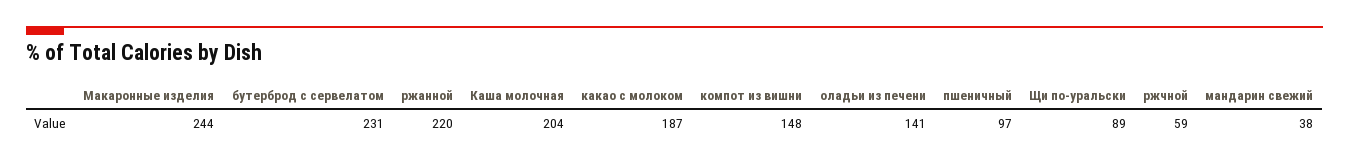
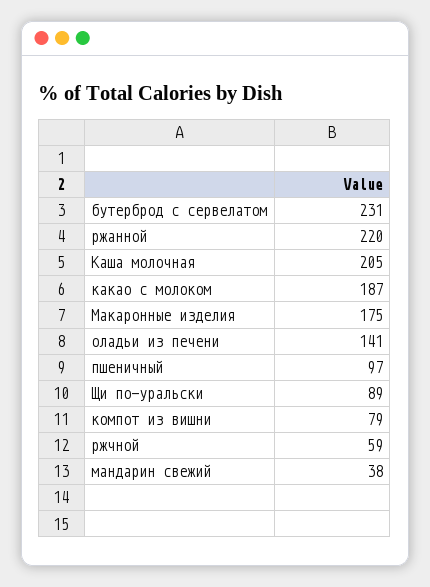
Макаронные изделия: 244 -> 175
Каша молочная: 204 -> 205
компот из вишни: 148 -> 79

